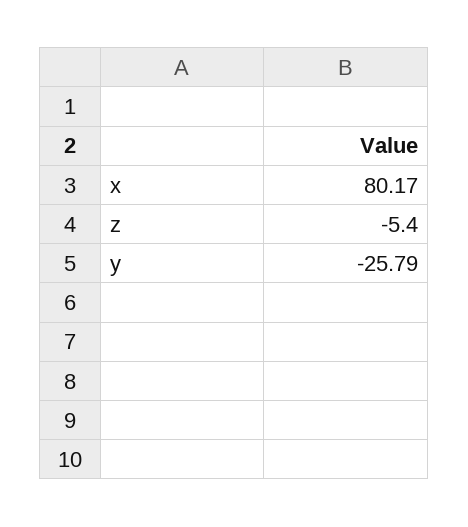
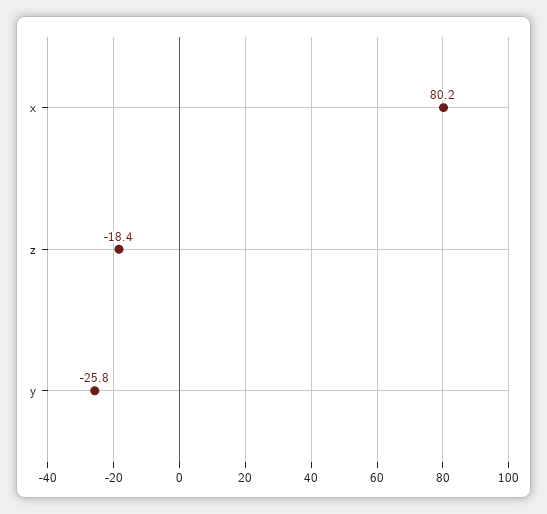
z: -5.4 -> -18.4

